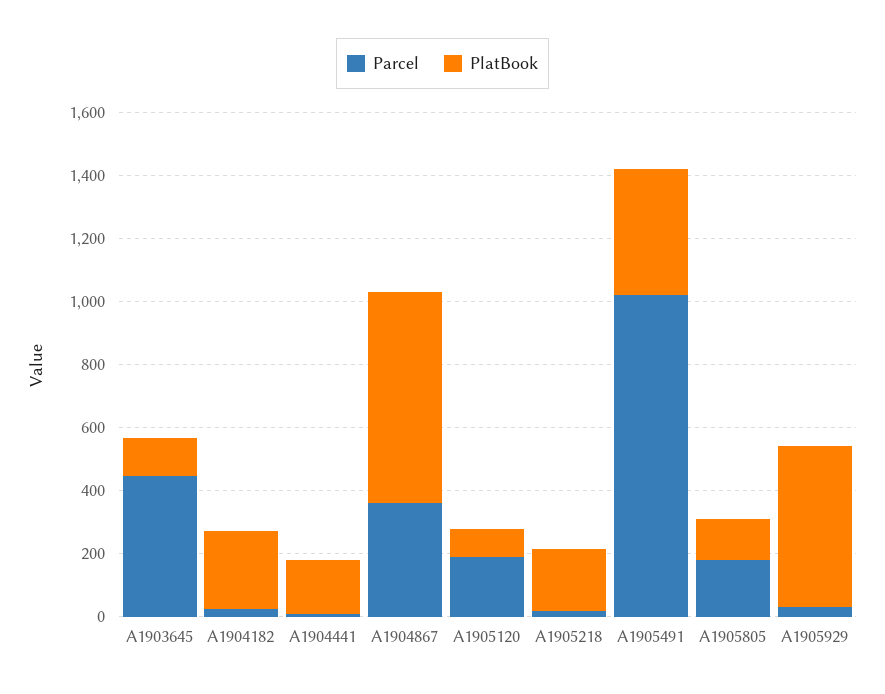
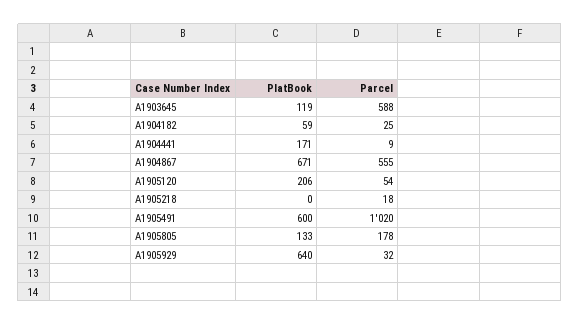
Parcel, A1903645: 450 -> 588
PlatBook, A1904182: 250 -> 59
Parcel, A1904867: 350 -> 555
Parcel, A1905120: 200 -> 54
PlatBook, A1905120: 100 -> 206
PlatBook, A1905218: 200 -> 0
PlatBook, A1905491: 400 -> 600
PlatBook, A1905929: 500 -> 640

